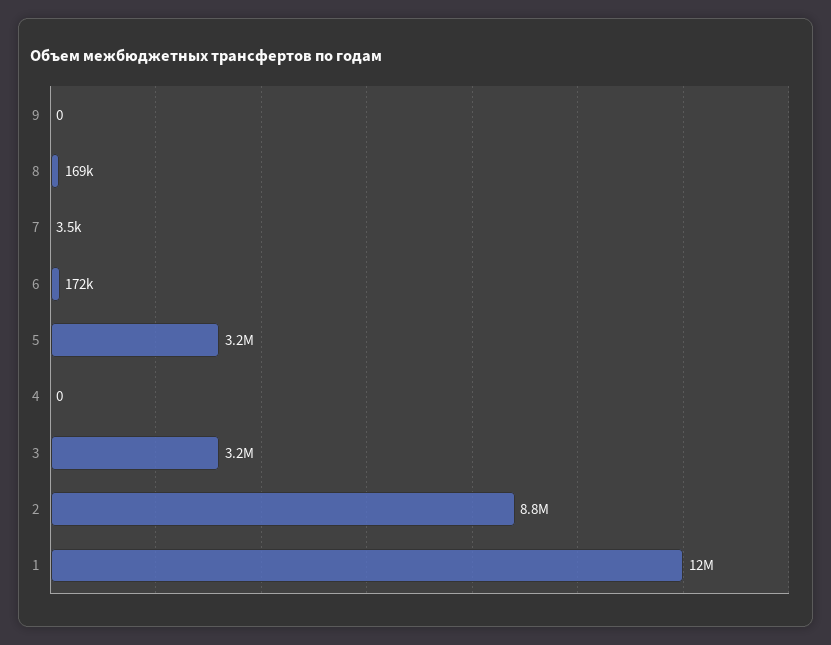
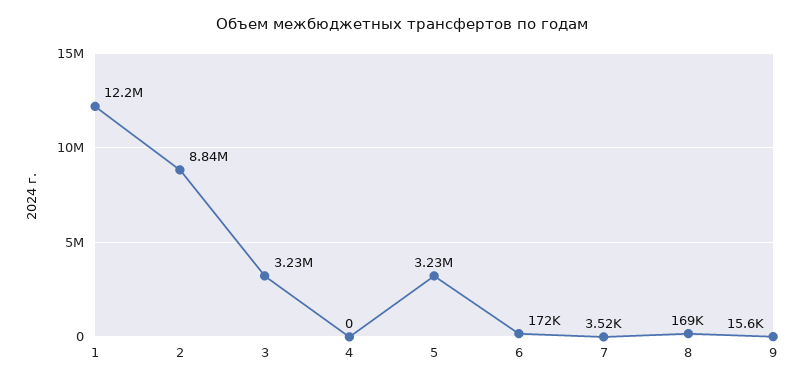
9: 0 -> 15600

